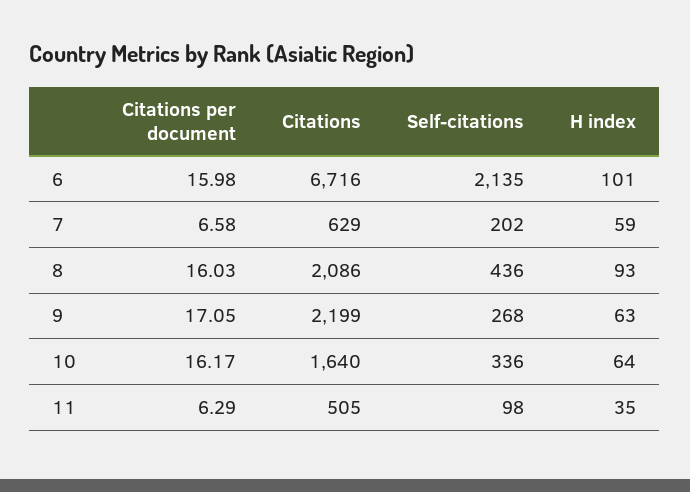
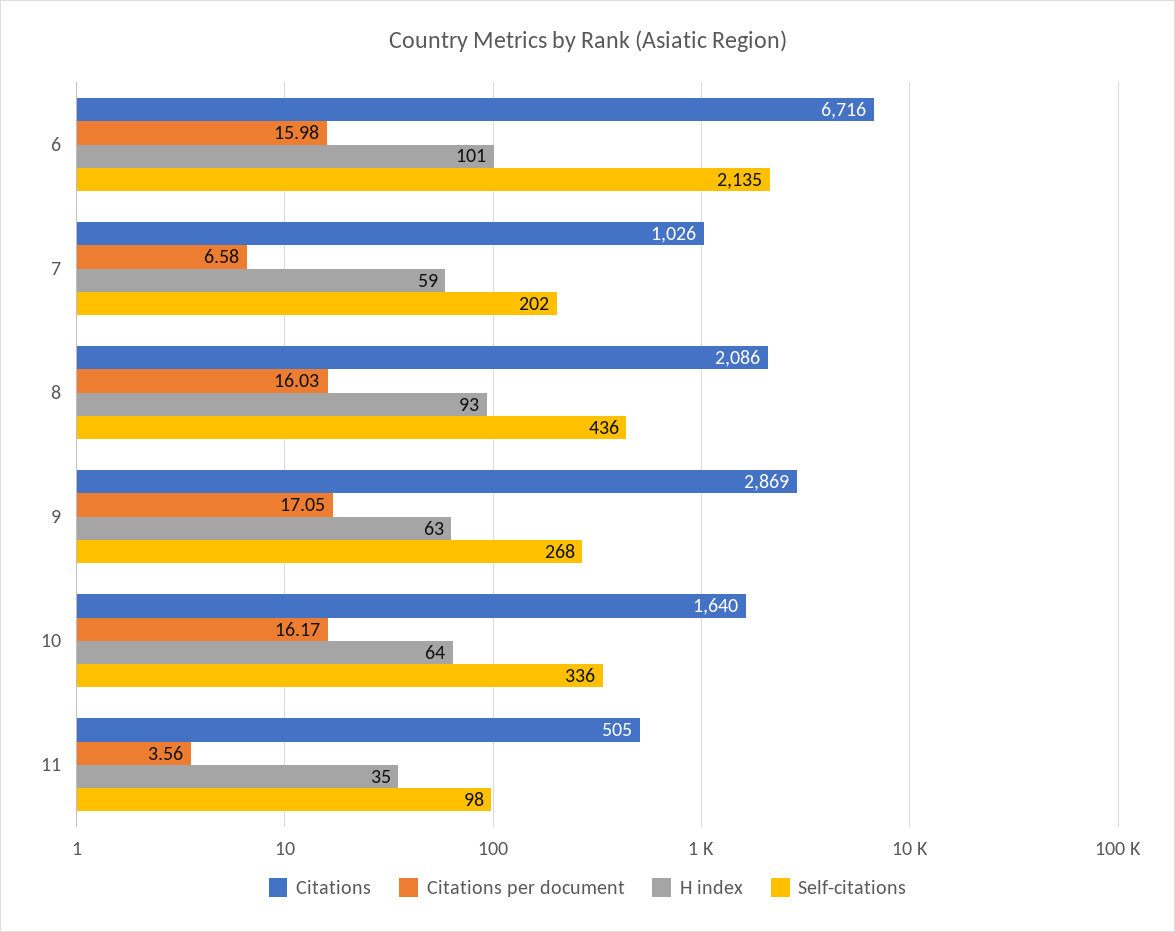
Citations, 7: 629 -> 1026
Citations, 9: 2199 -> 2869
Citations per document, 11: 6.29 -> 3.56

